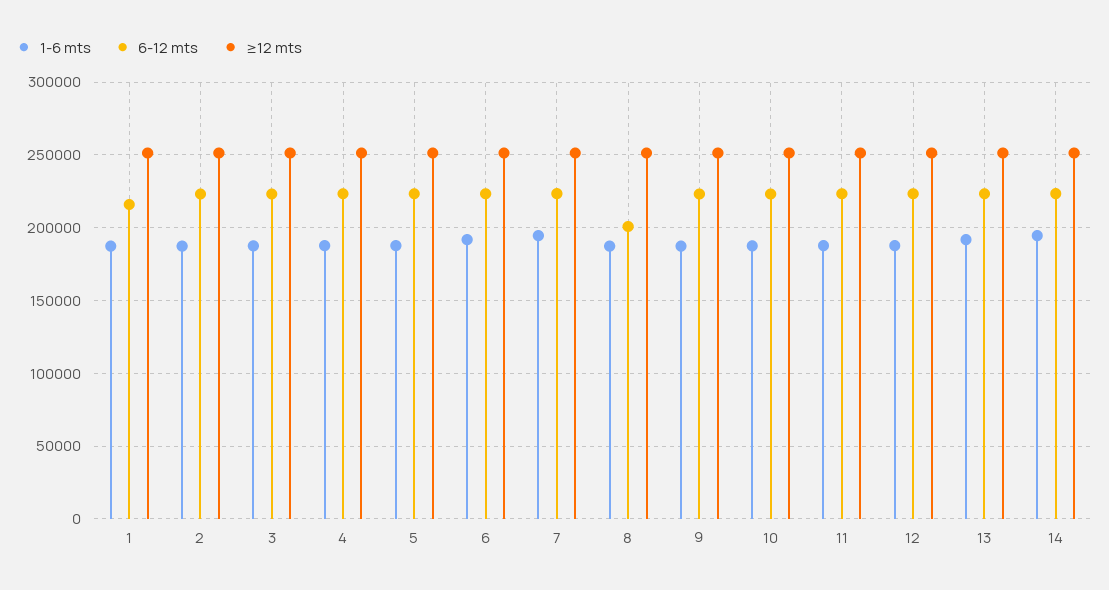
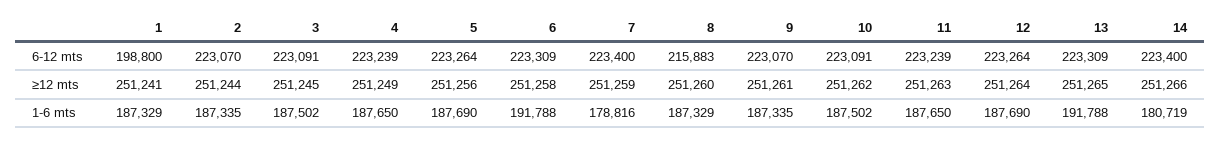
6-12 mts, 1: 215000 -> 198800
1-6 mts, 7: 195000 -> 178816
6-12 mts, 8: 200000 -> 215883
1-6 mts, 14: 195000 -> 180719

